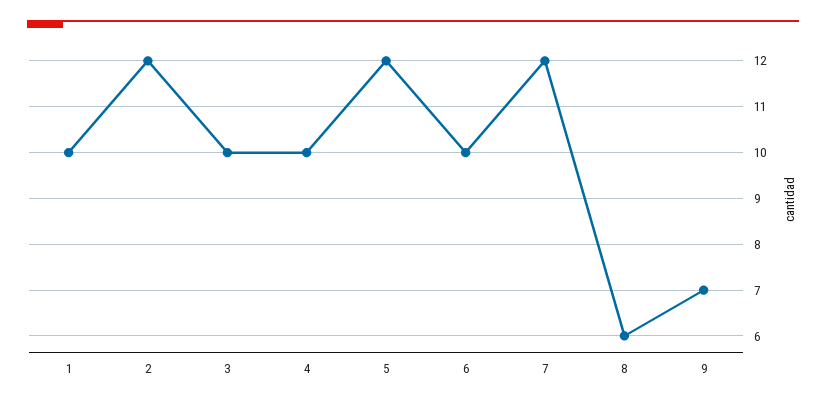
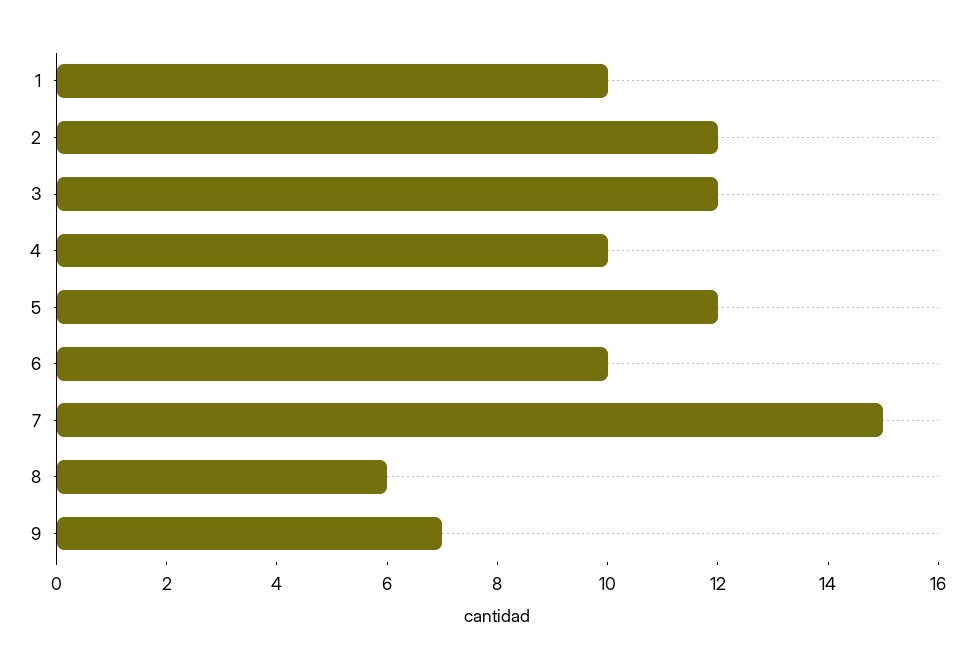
3: 10 -> 12
7: 12 -> 15

